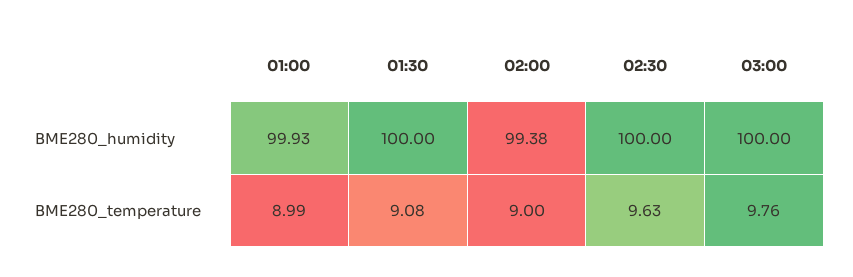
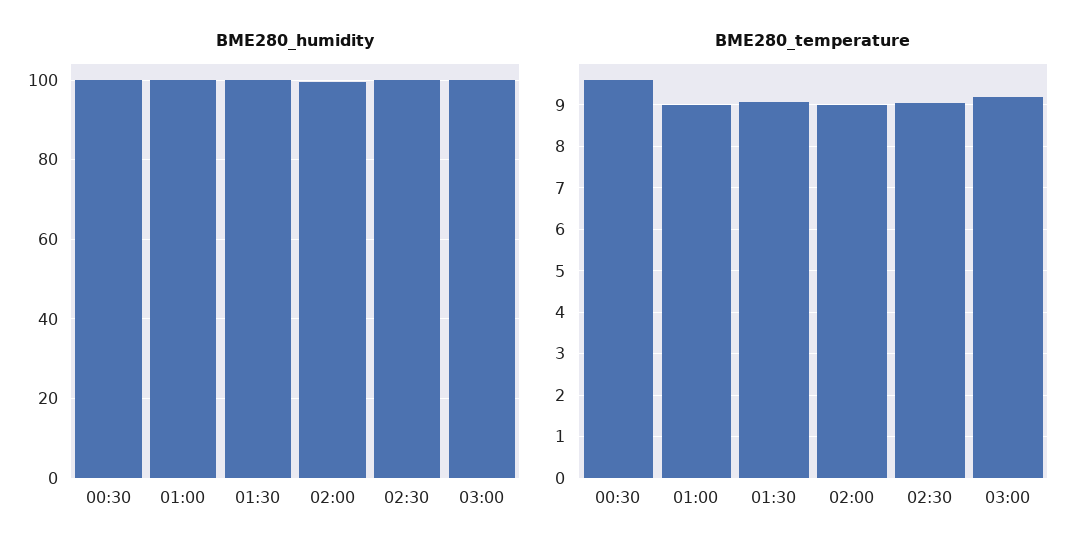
BME280_temperature, 02:30: 9.63 -> 9
BME280_temperature, 03:00: 9.76 -> 9.2
BME280_humidity, 00:30: none -> 100
BME280_temperature, 00:30: none -> 9.6

